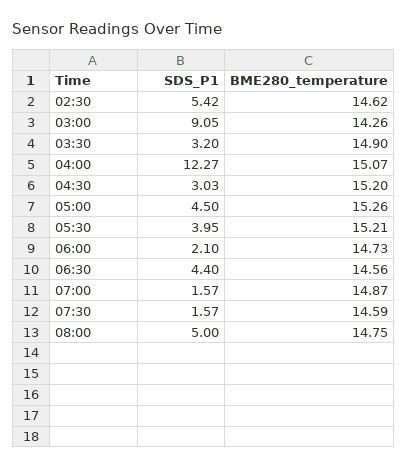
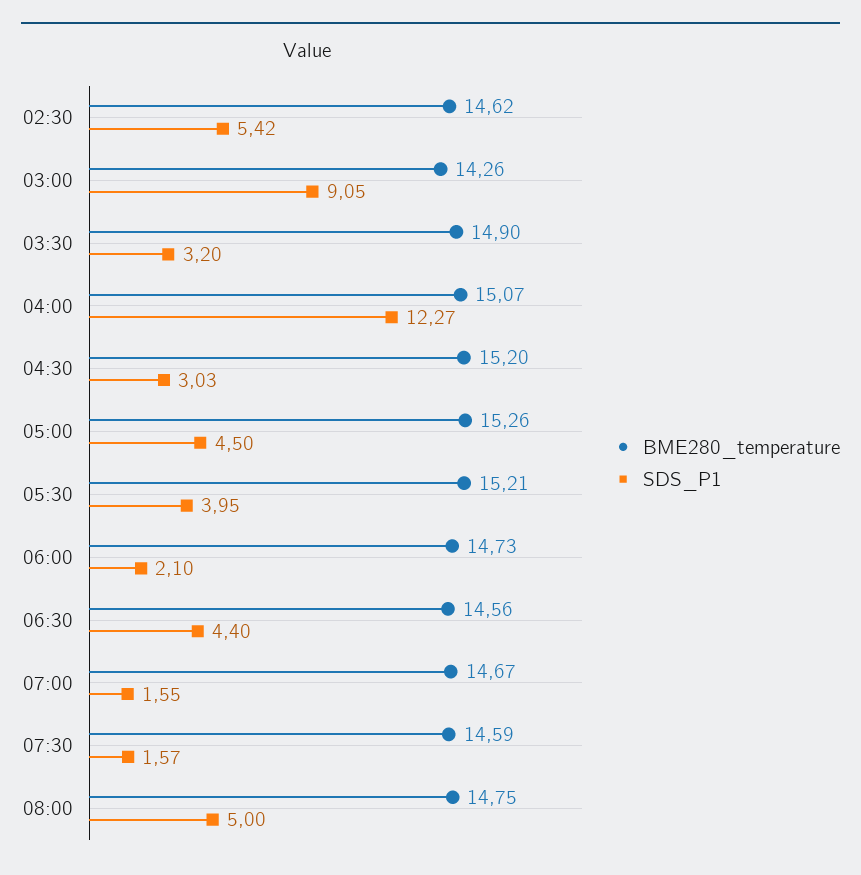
SDS_P1, 07:00: 1.57 -> 1.55
BME280_temperature, 07:00: 14.87 -> 14.67

